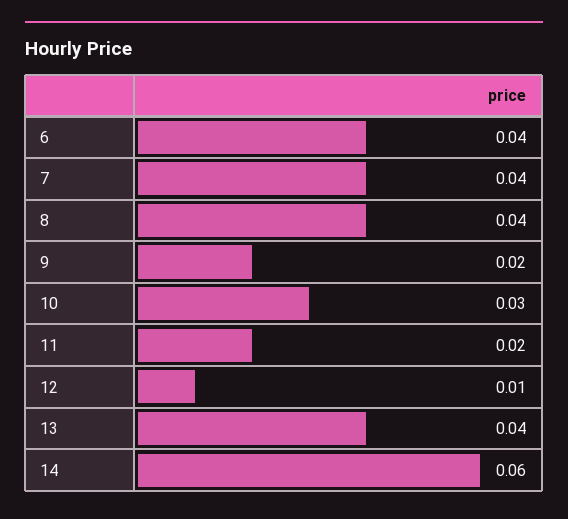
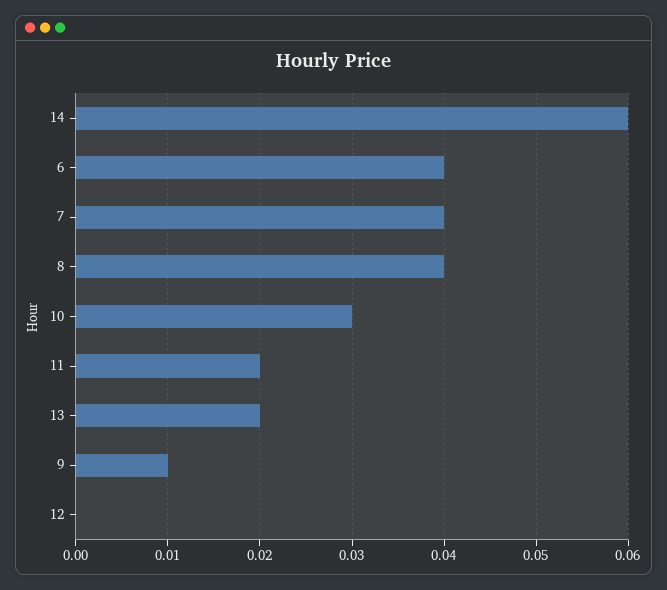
9: 0.02 -> 0.01
12: 0.01 -> 0
13: 0.04 -> 0.02

